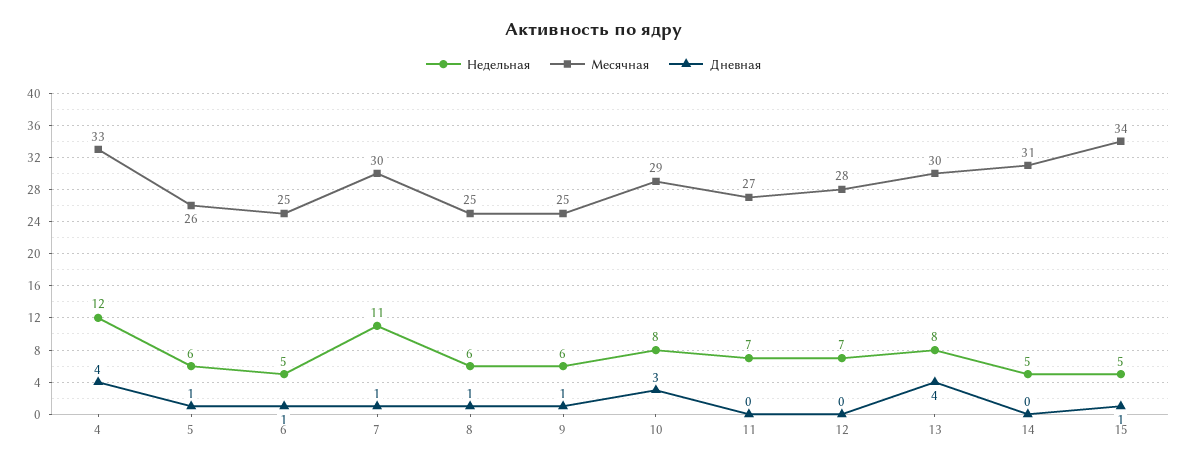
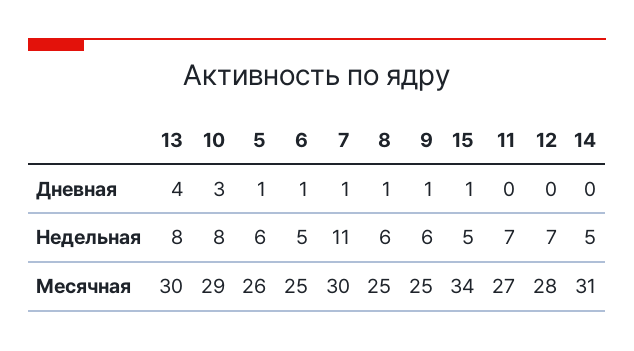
Недельная, 4: 12 -> none
Месячная, 4: 33 -> none
Дневная, 4: 4 -> none

